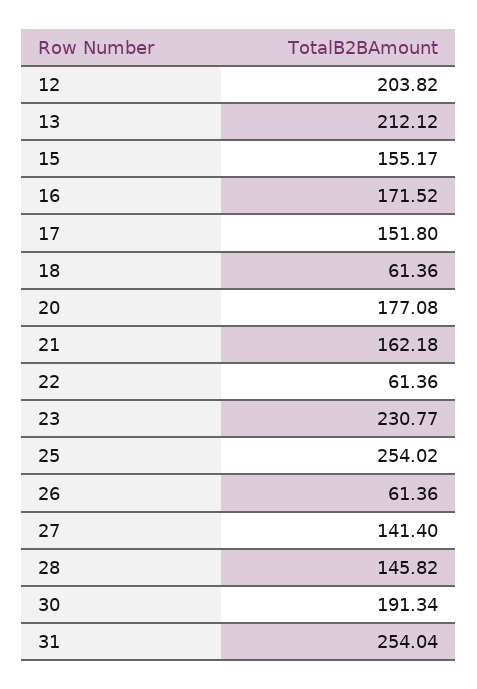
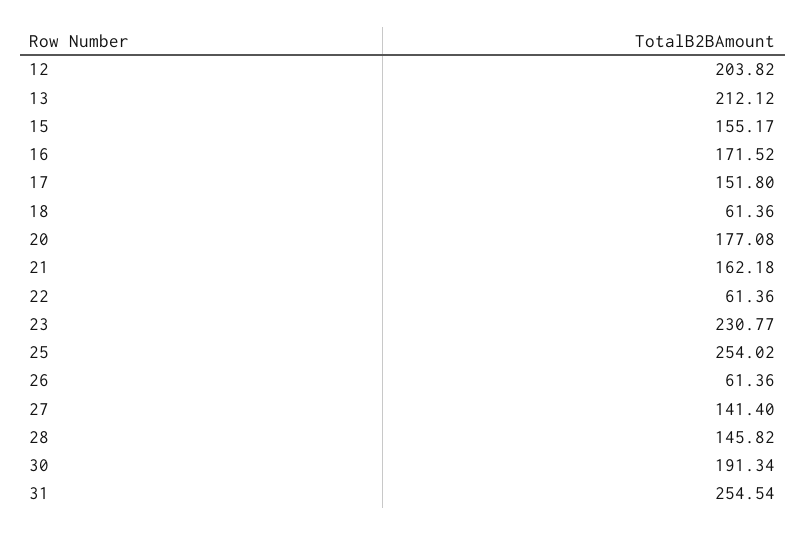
31: 254.04 -> 254.54

